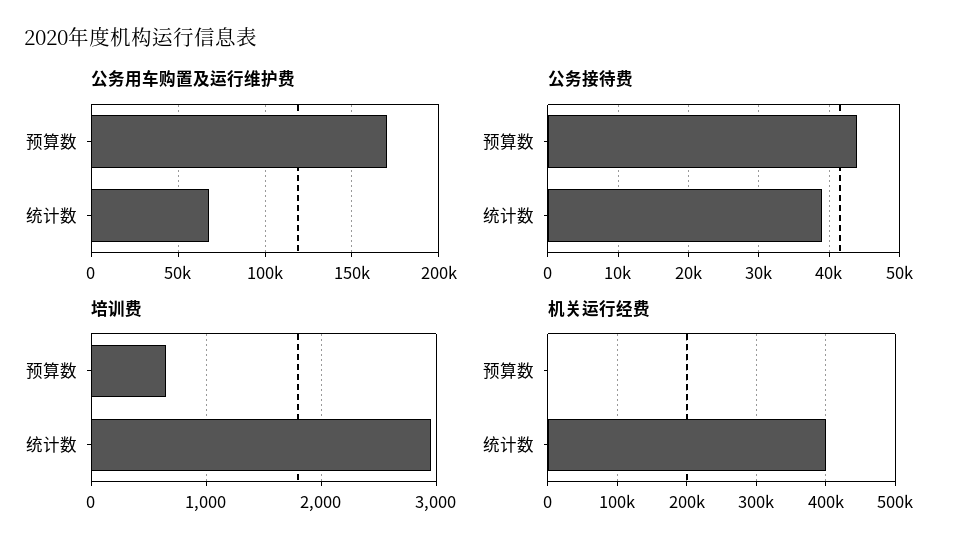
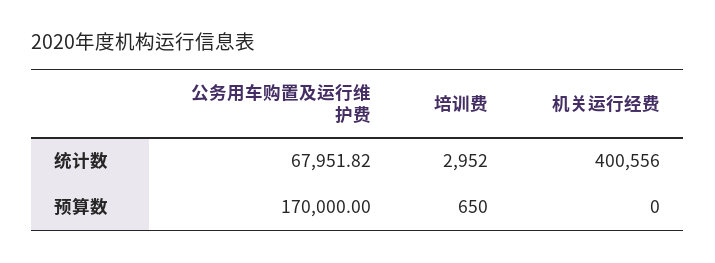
公务接待费, 预算数: 44000 -> none
公务接待费, 统计数: 39000 -> none

